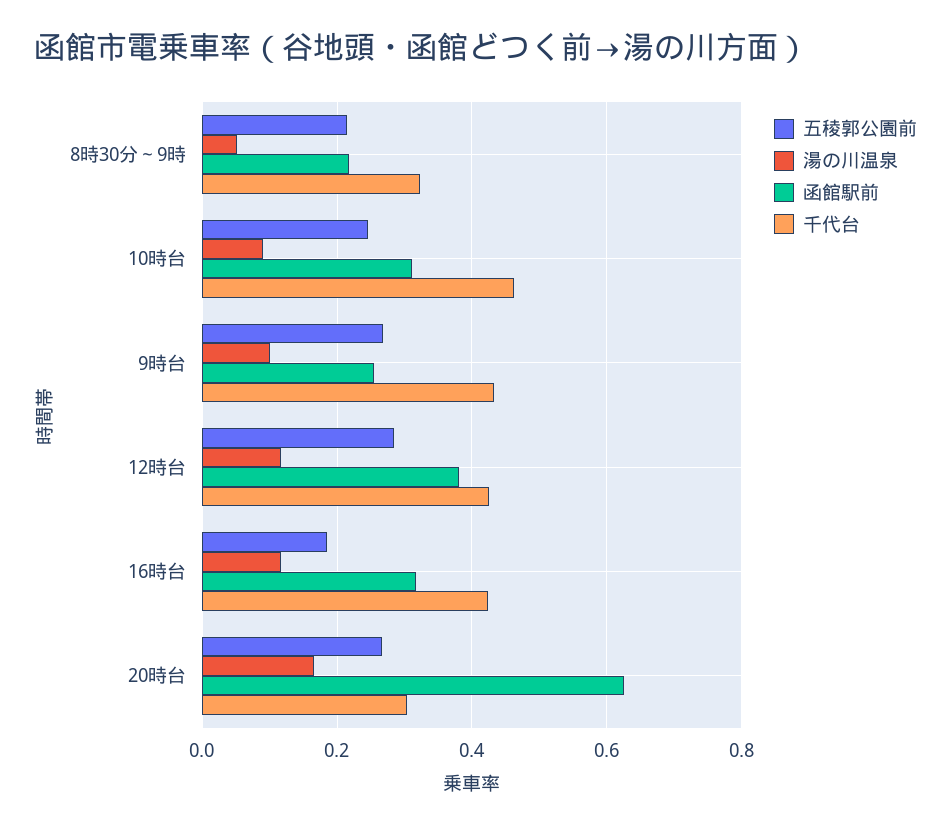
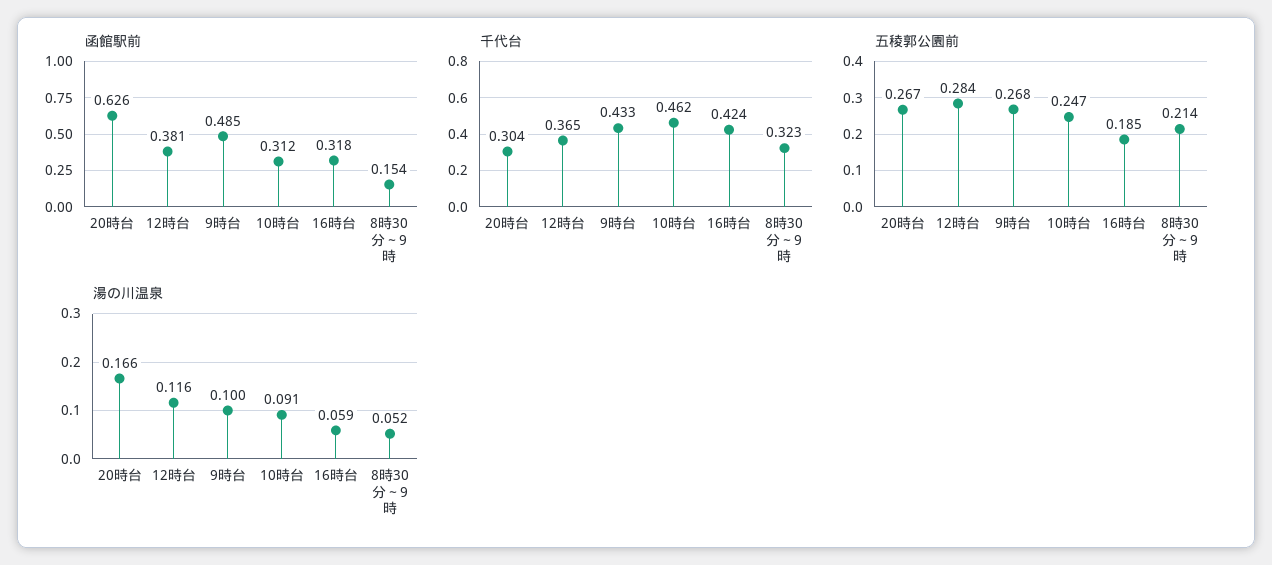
函館駅前, 8時30分～9時: 0.22 -> 0.154
函館駅前, 9時台: 0.26 -> 0.485
千代台, 12時台: 0.42 -> 0.365
湯の川温泉, 16時台: 0.12 -> 0.059

